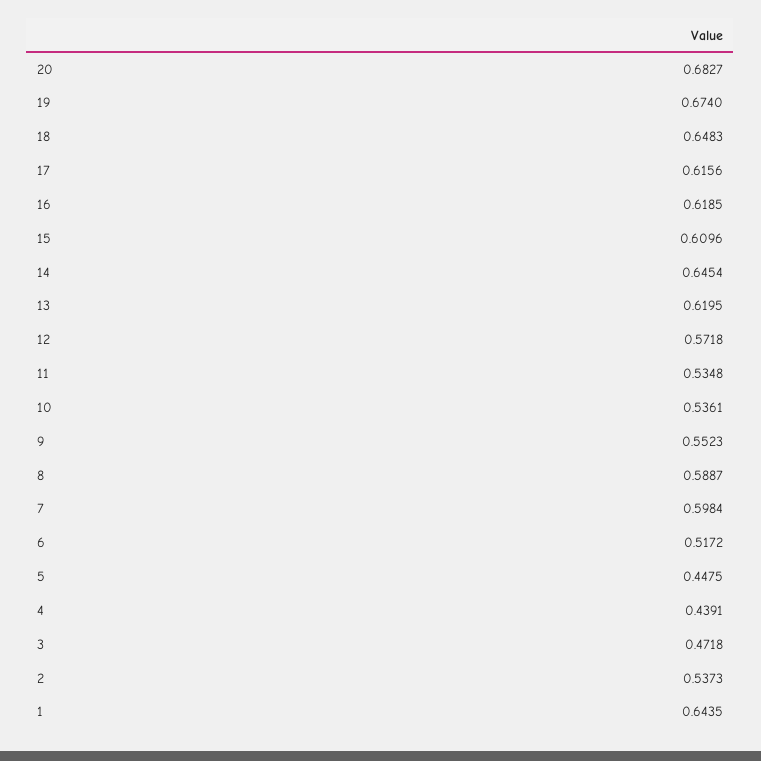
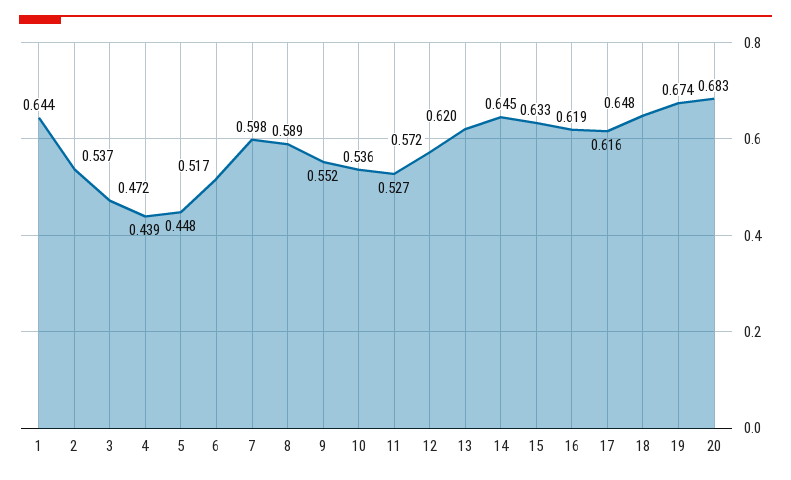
15: 0.6096 -> 0.633
11: 0.5348 -> 0.527

